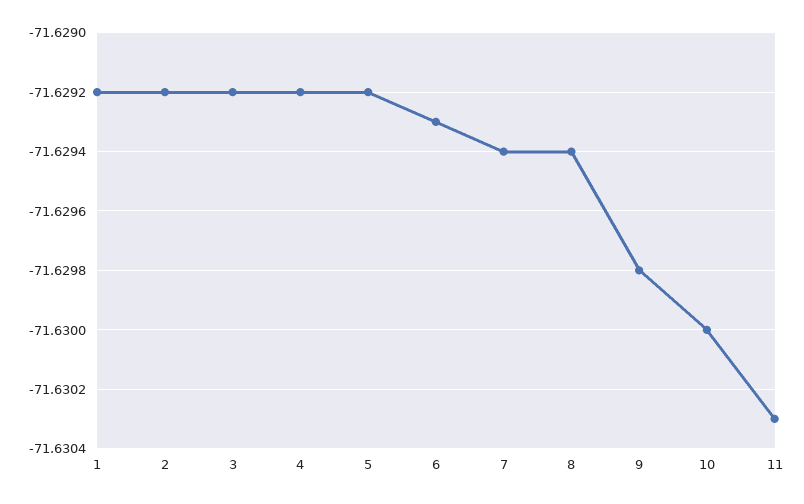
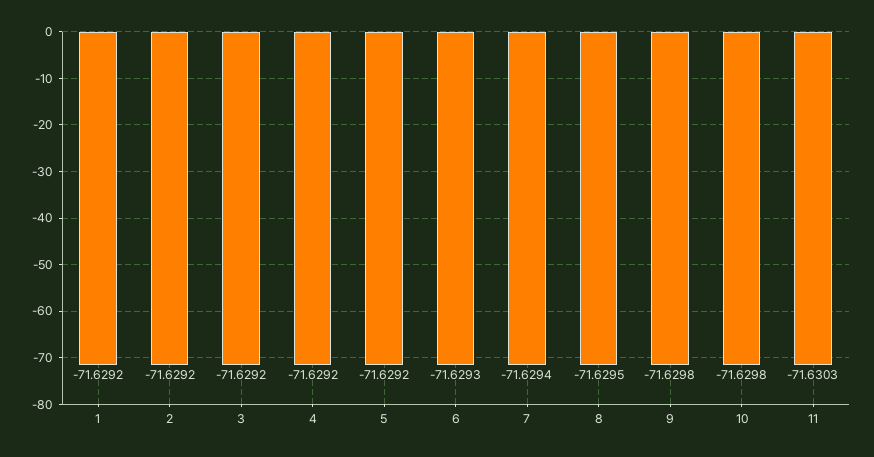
8: -71.6294 -> -71.6295
10: -71.63 -> -71.6298

